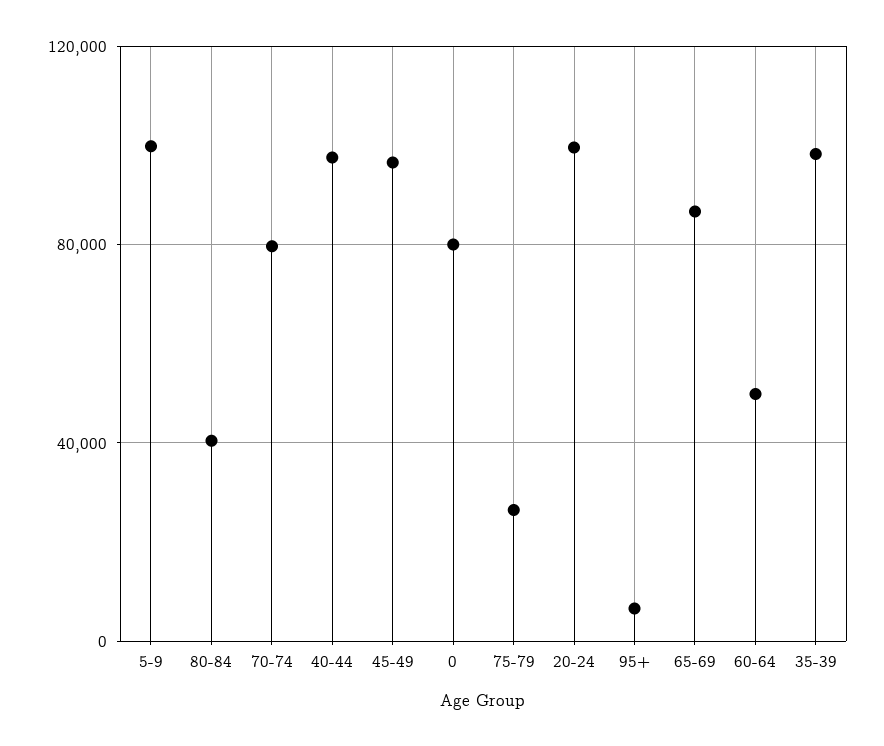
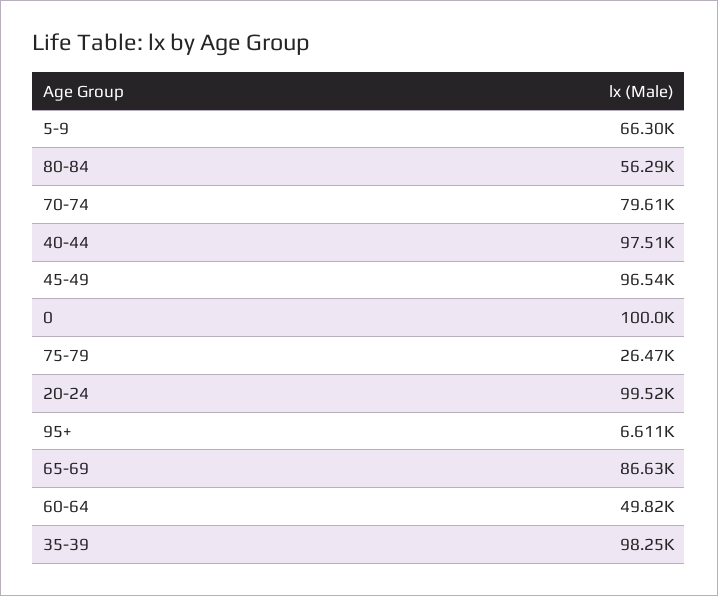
5-9: 100000 -> 66300
80-84: 40000 -> 56290
0: 80000 -> 100000

